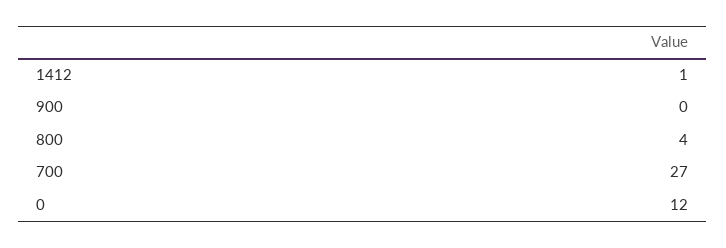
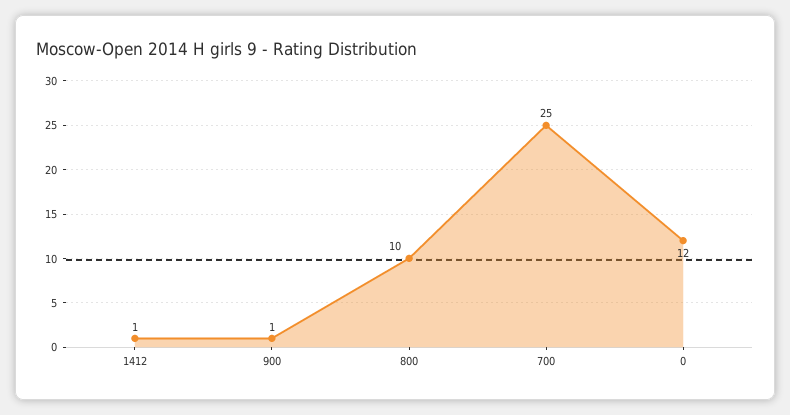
900: 0 -> 1
800: 4 -> 10
700: 27 -> 25

